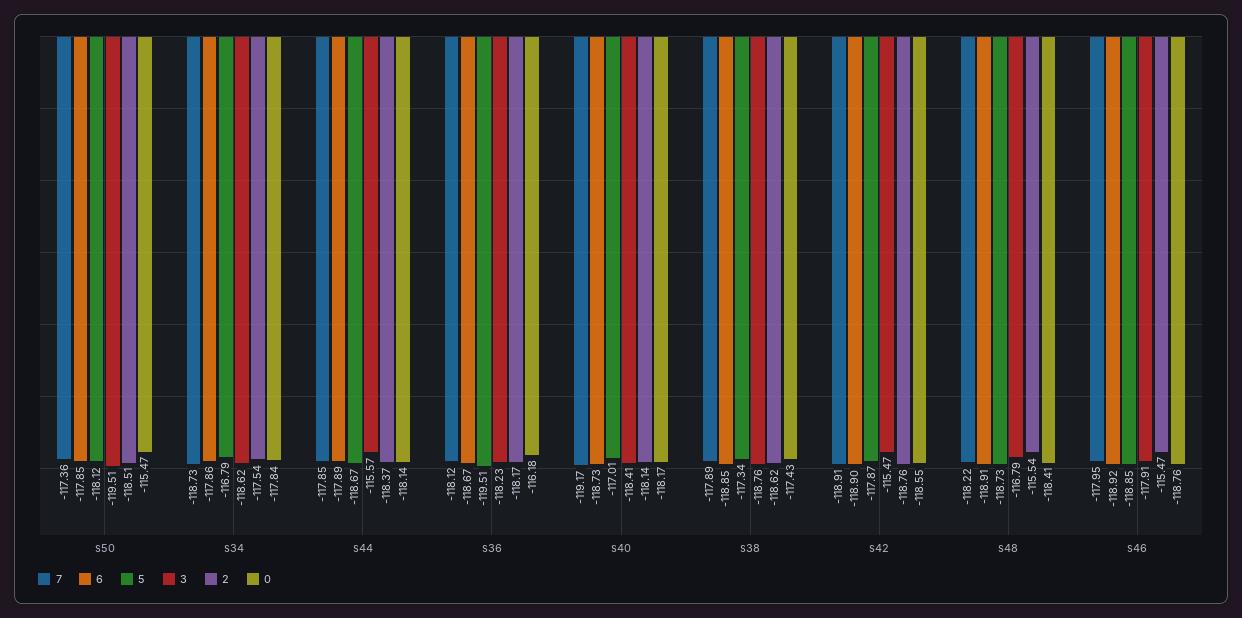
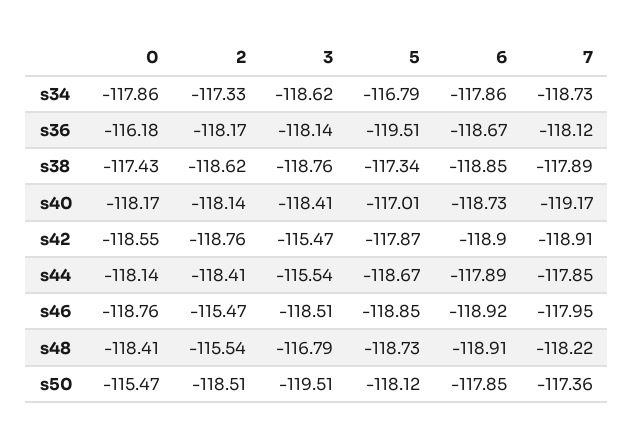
2, s34: -117.54 -> -117.33
0, s34: -117.84 -> -117.86
3, s44: -115.57 -> -115.54
2, s44: -118.37 -> -118.41
3, s36: -118.23 -> -118.14
3, s46: -117.91 -> -118.51

